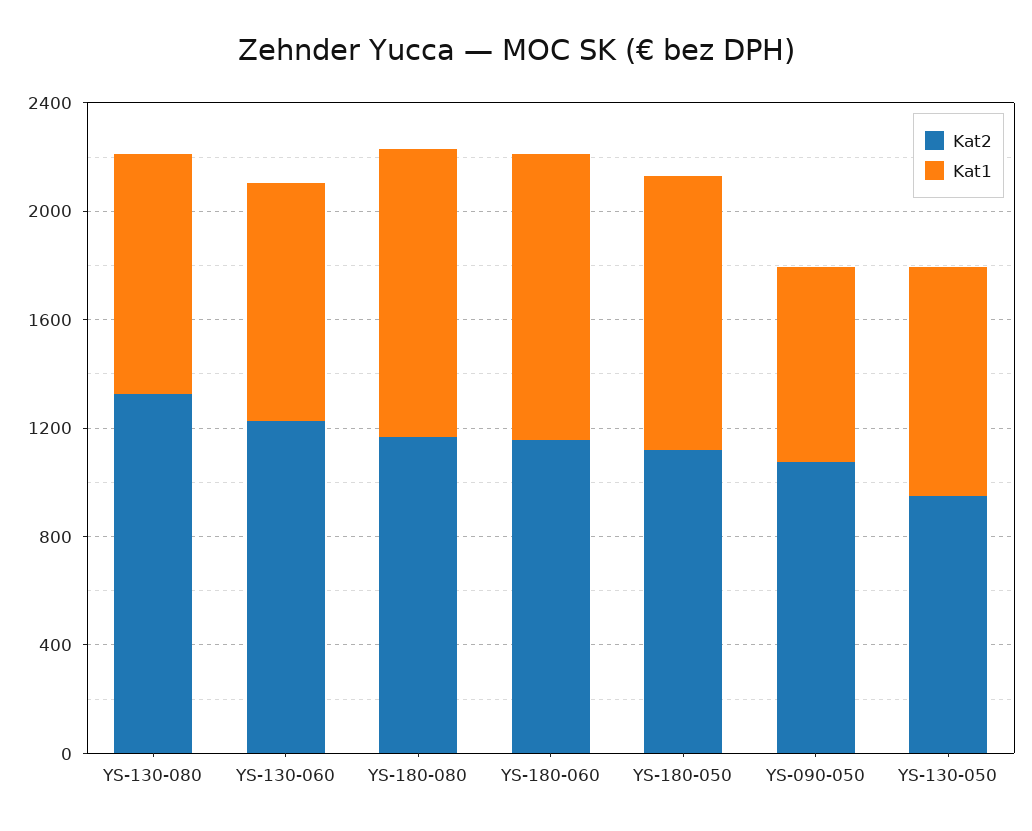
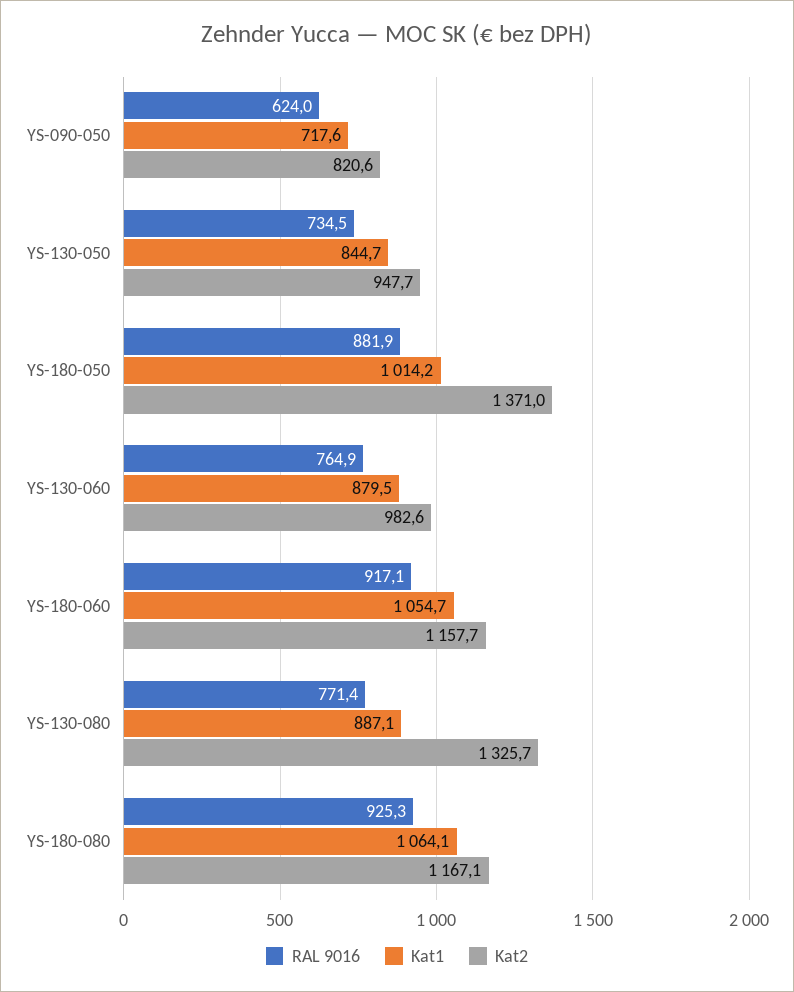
Kat2, YS-130-060: 1200 -> 982.6
Kat2, YS-180-050: 1100 -> 1371
Kat2, YS-090-050: 1100 -> 820.6
RAL 9016, YS-090-050: none -> 624
RAL 9016, YS-130-050: none -> 734.5
RAL 9016, YS-180-050: none -> 881.9
RAL 9016, YS-130-060: none -> 764.9
RAL 9016, YS-180-060: none -> 917.1
RAL 9016, YS-130-080: none -> 771.4
RAL 9016, YS-180-080: none -> 925.3

